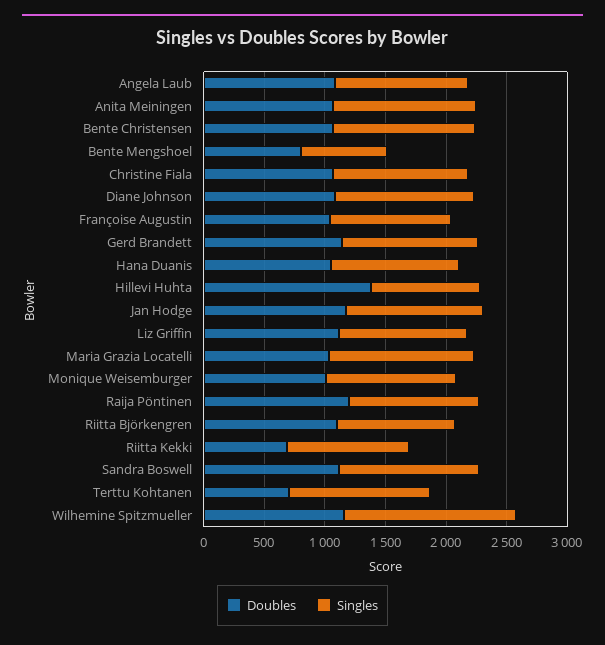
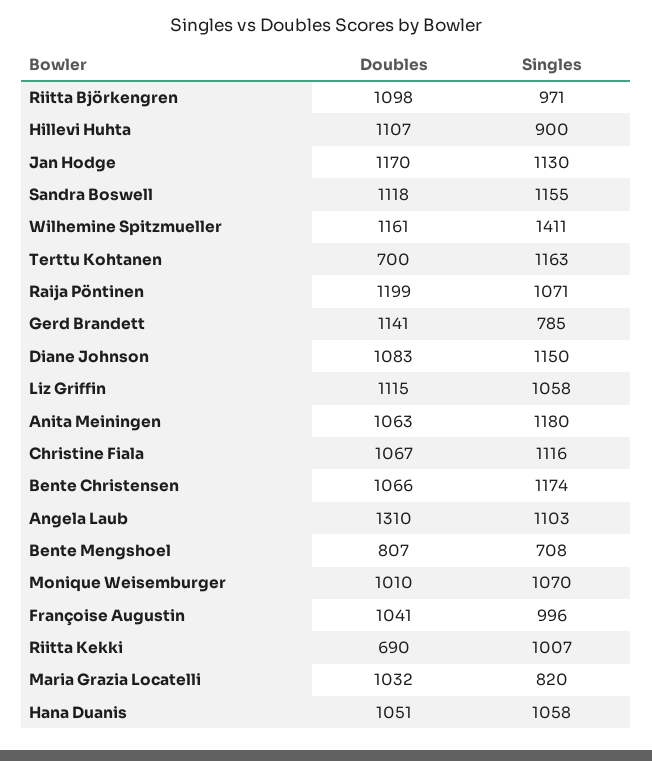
Doubles, Angela Laub: 1100 -> 1310
Singles, Gerd Brandett: 1100 -> 785
Doubles, Hillevi Huhta: 1400 -> 1107
Singles, Maria Grazia Locatelli: 1200 -> 820

